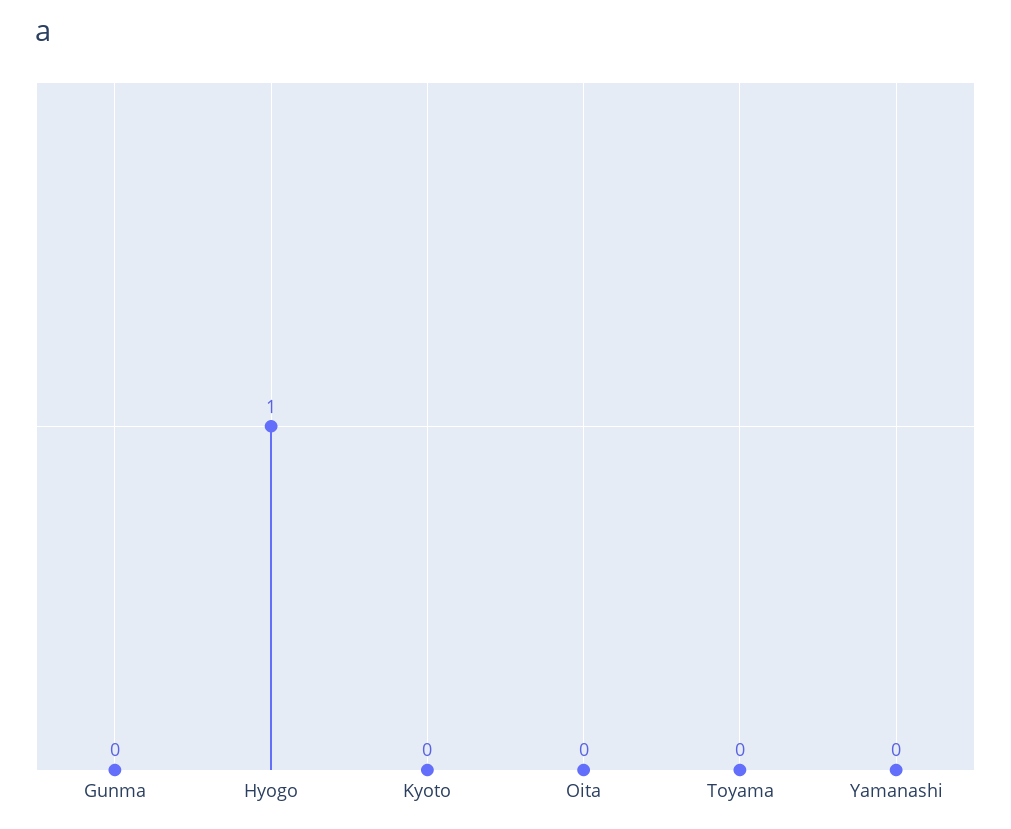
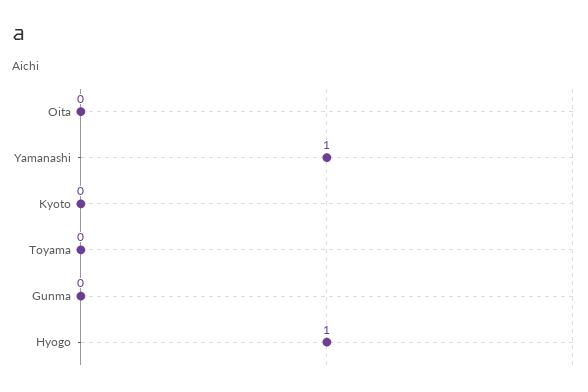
Yamanashi: 0 -> 1

